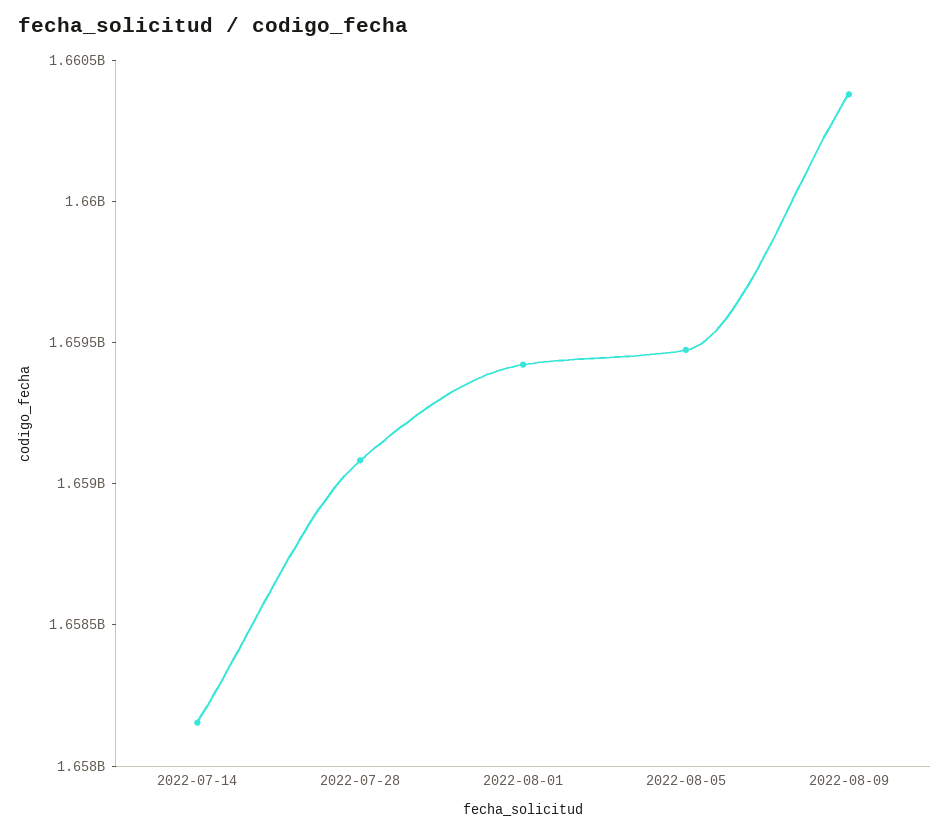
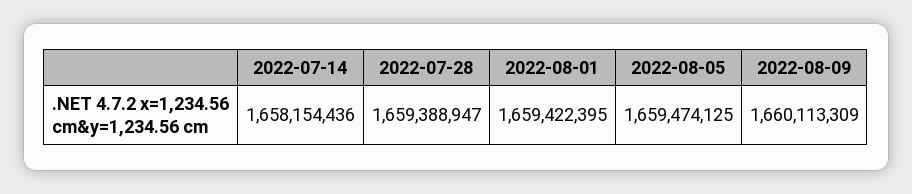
2022-07-28: 1659100000 -> 1659388947
2022-08-09: 1660400000 -> 1660113309

